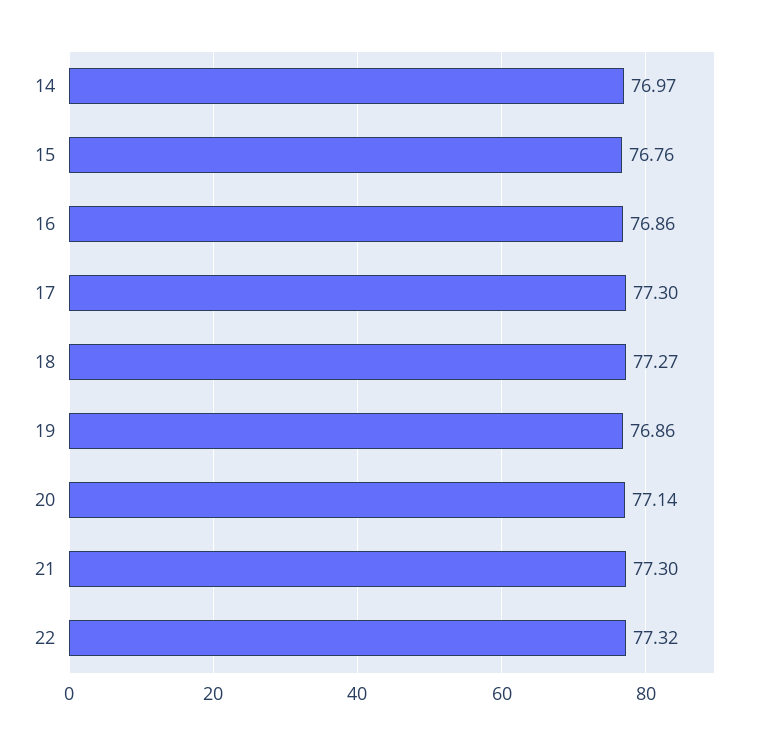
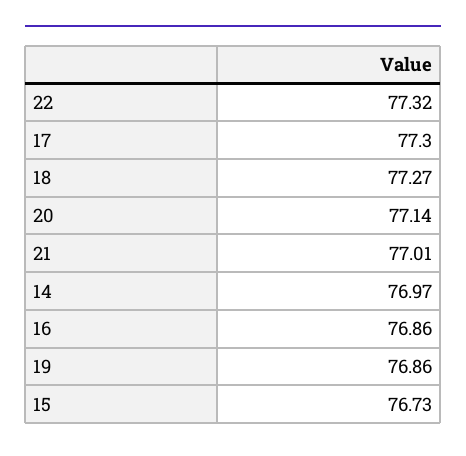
15: 76.76 -> 76.73
21: 77.3 -> 77.01

